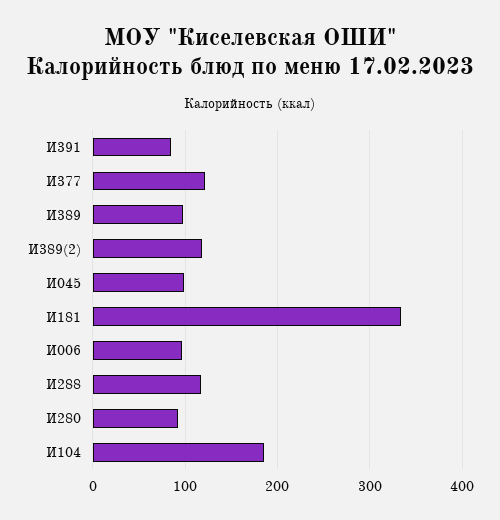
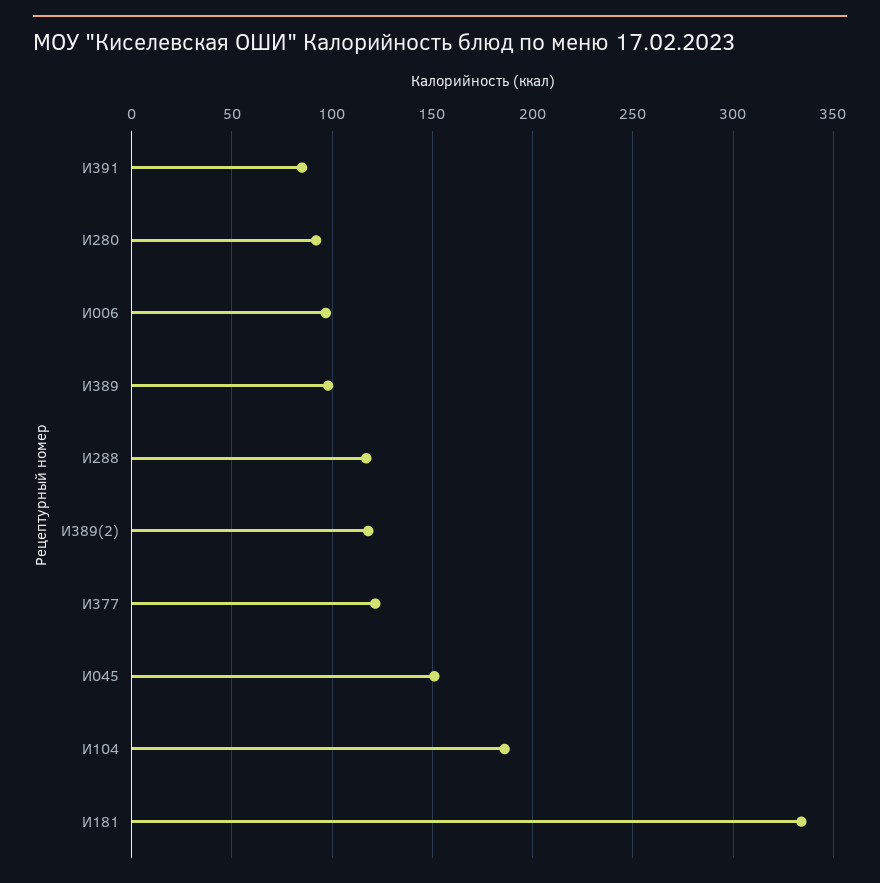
И045: 100 -> 150

